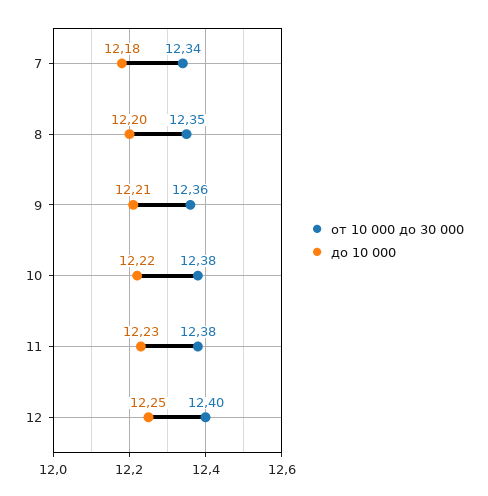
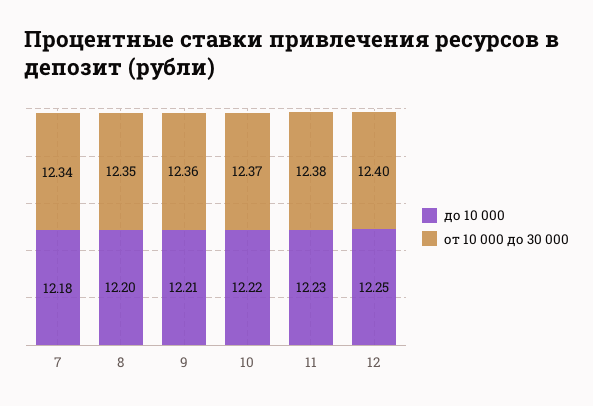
от 10 000 до 30 000, 10: 12.38 -> 12.37

